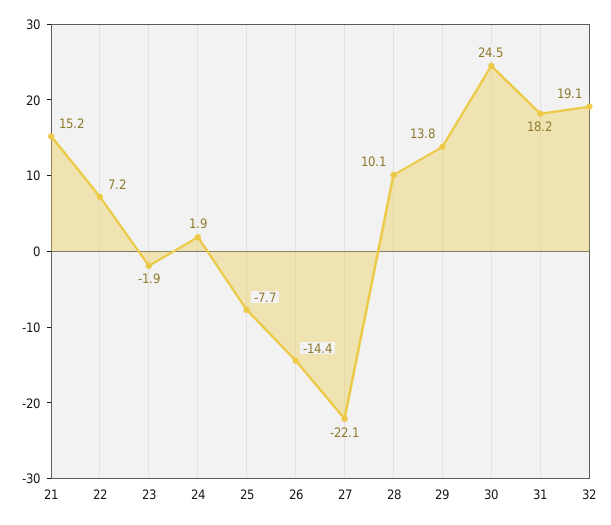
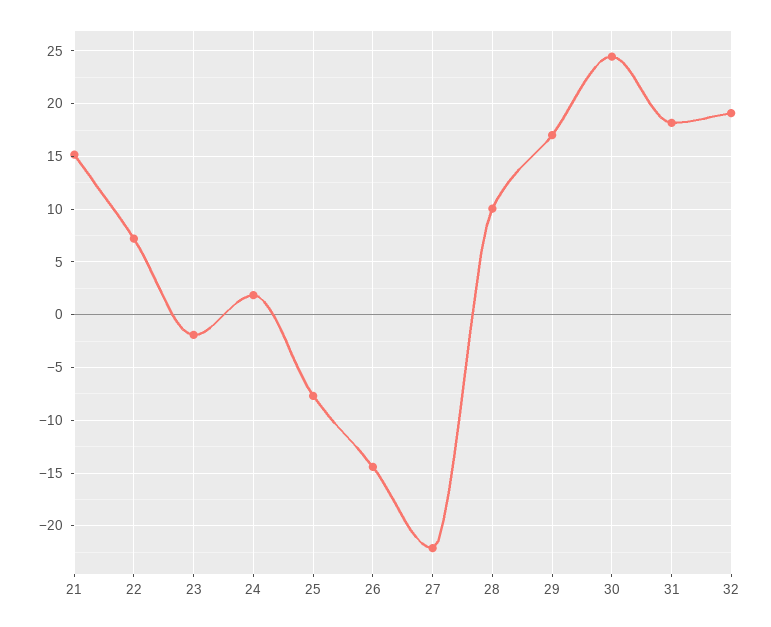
29: 13.8 -> 17

